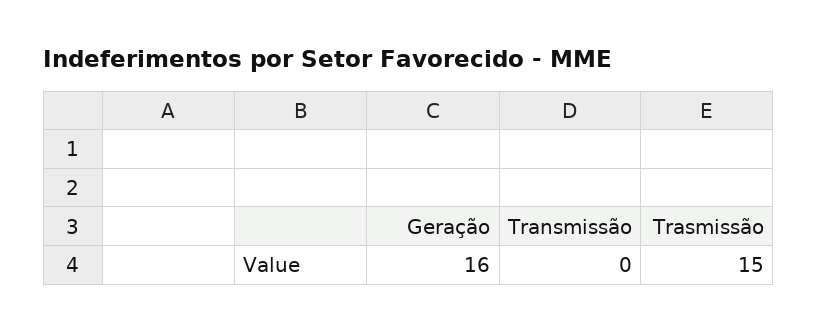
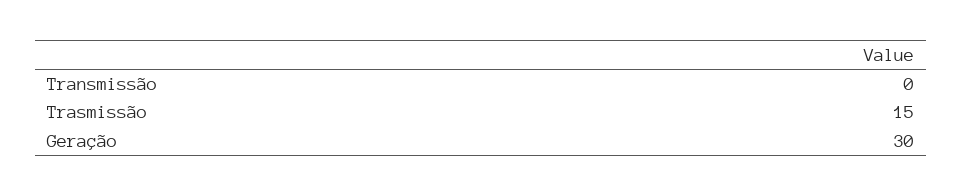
Geração: 16 -> 30

